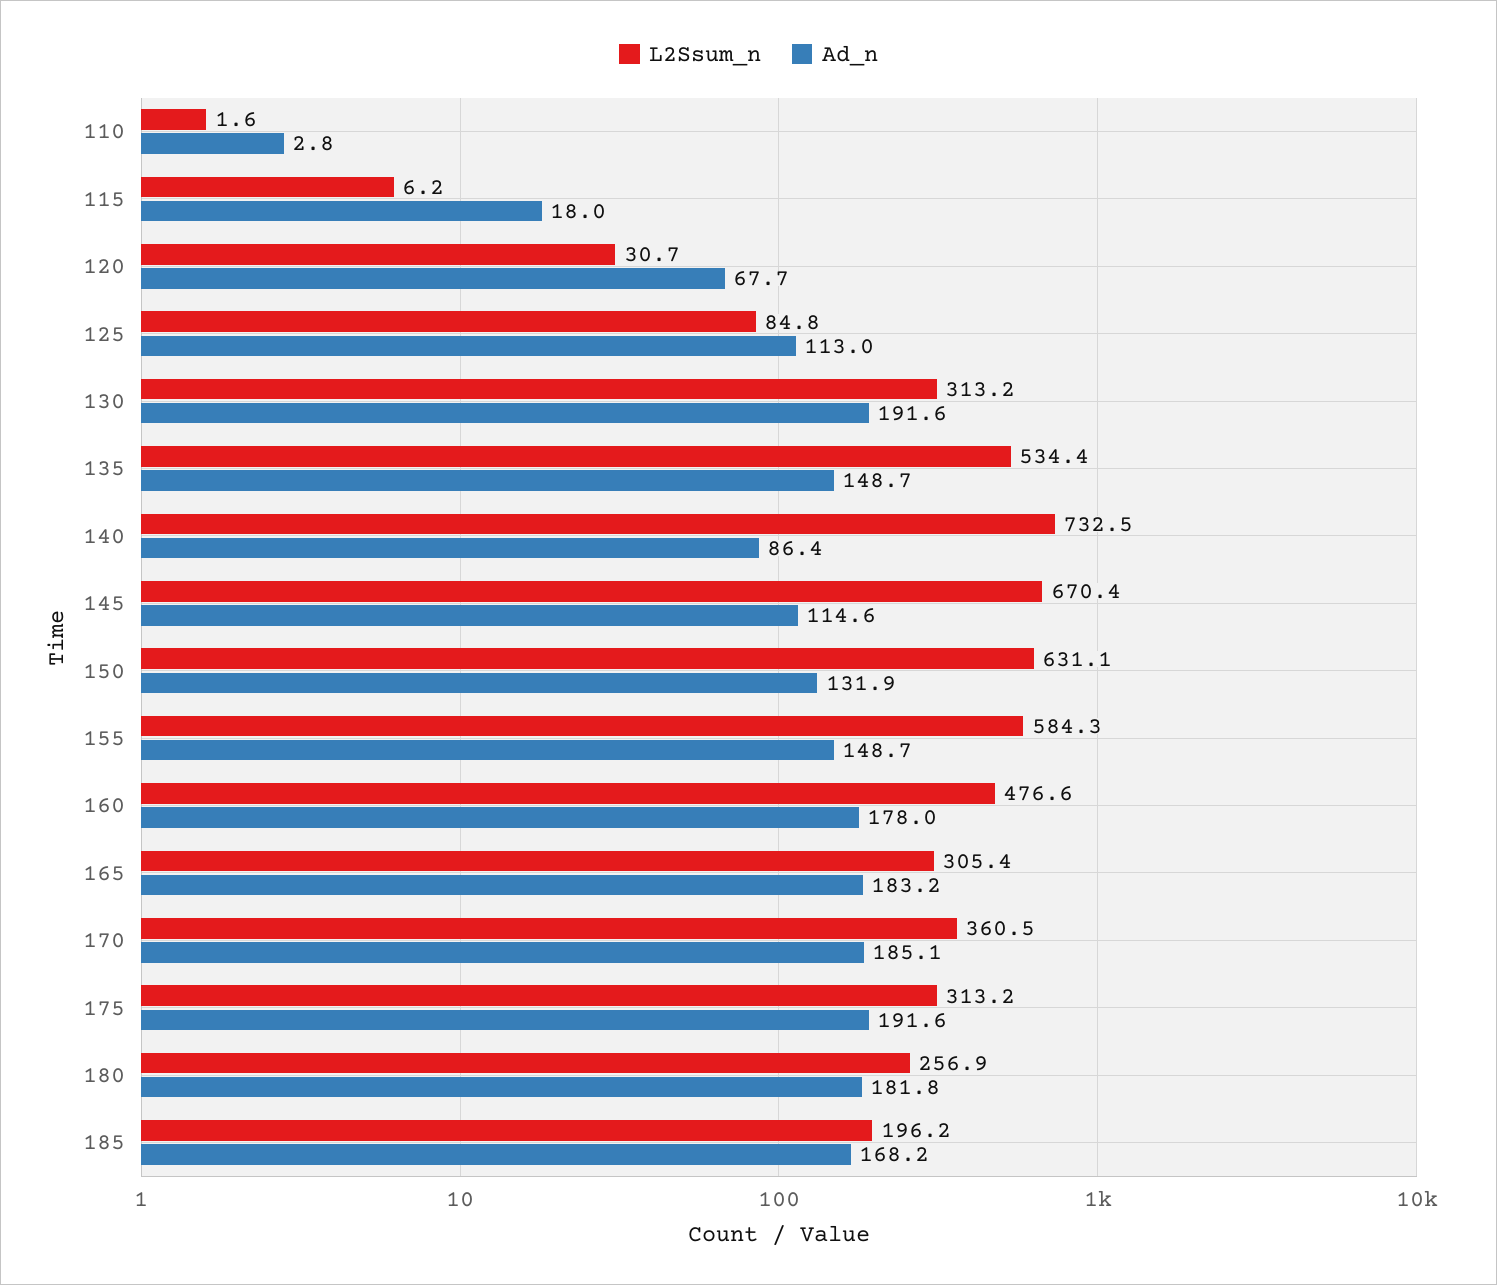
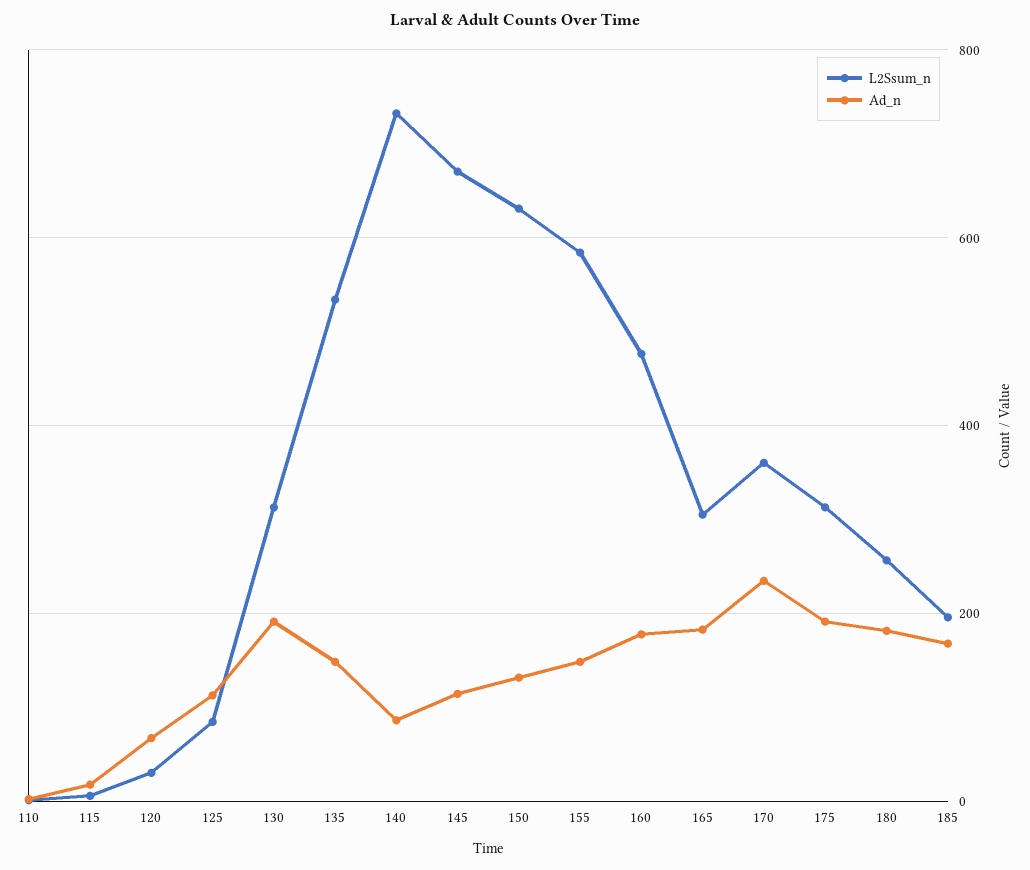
Ad_n, 170: 185.1 -> 240

